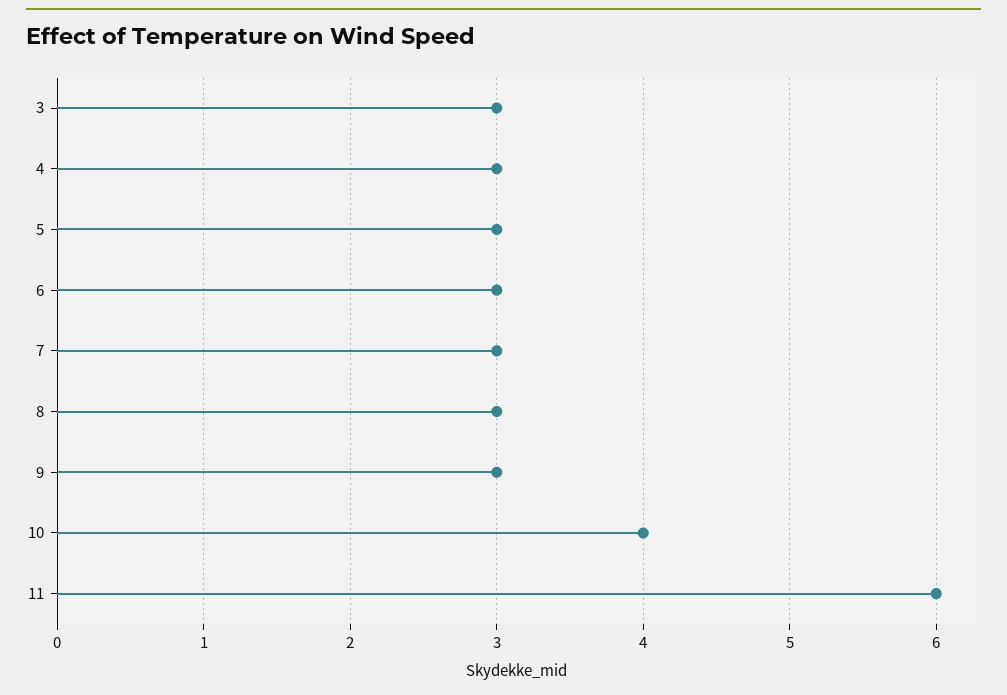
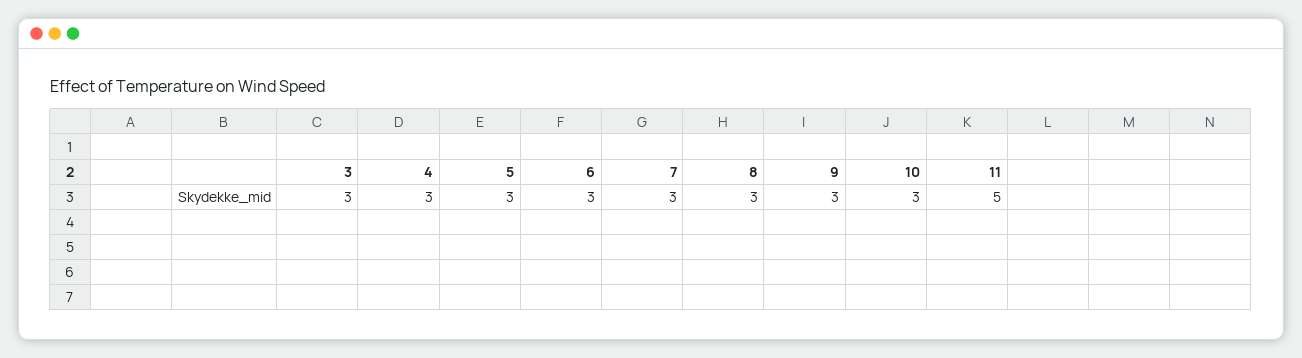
10: 4 -> 3
11: 6 -> 5

